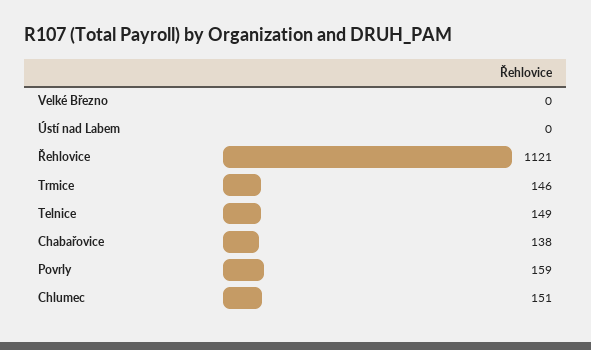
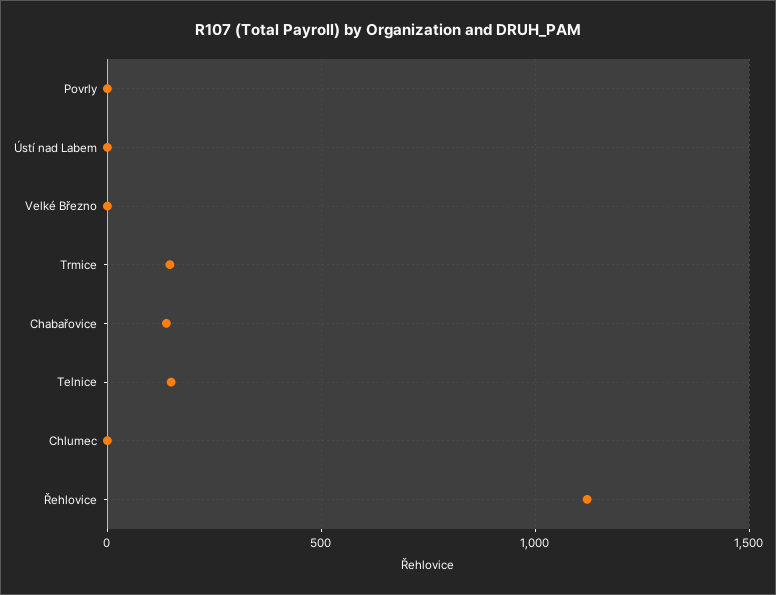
Povrly: 159 -> 0
Chlumec: 151 -> 0

